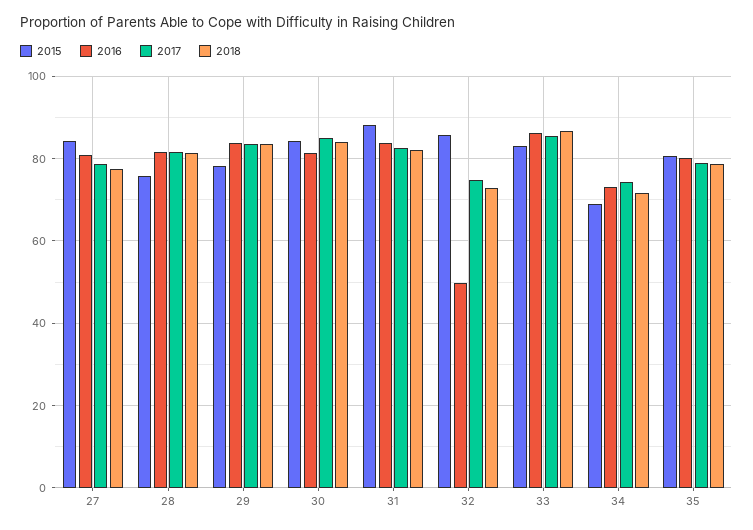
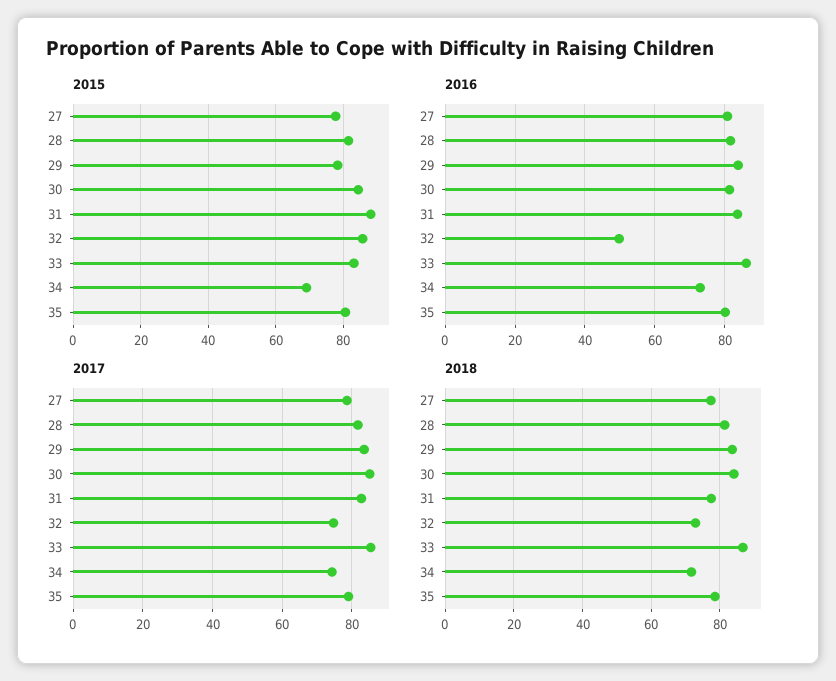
2015, 27: 84 -> 78
2015, 28: 76 -> 82
2018, 31: 82 -> 78

